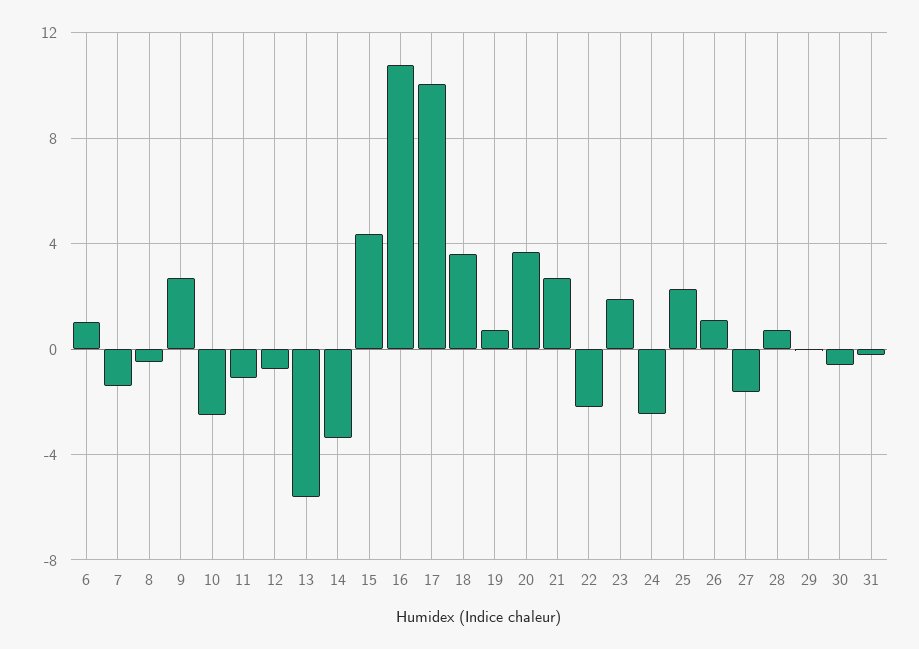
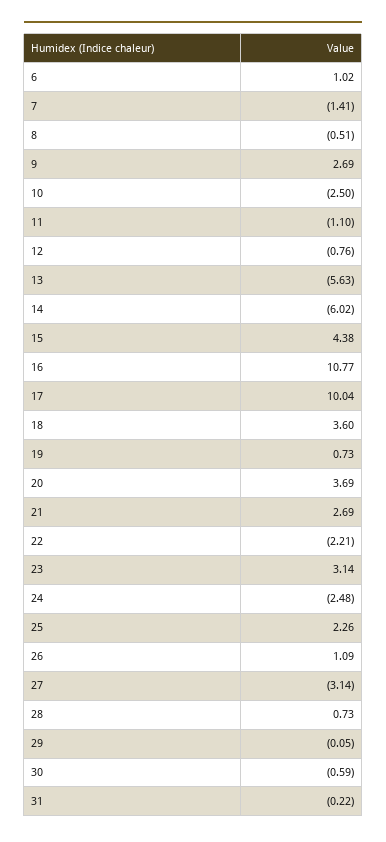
14: -3.5 -> -6.02
23: 2 -> 3.14
27: -1.5 -> -3.14

